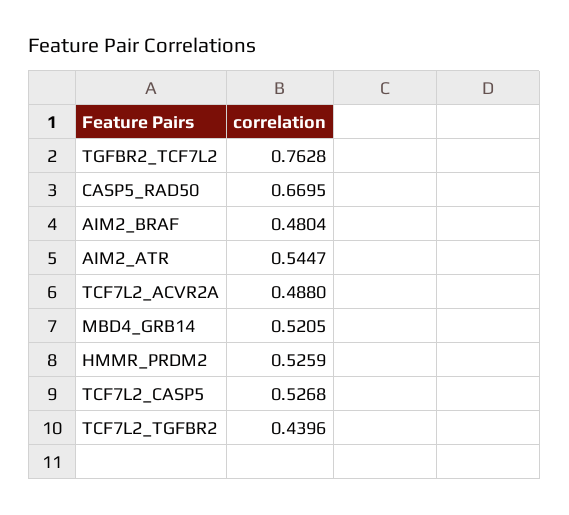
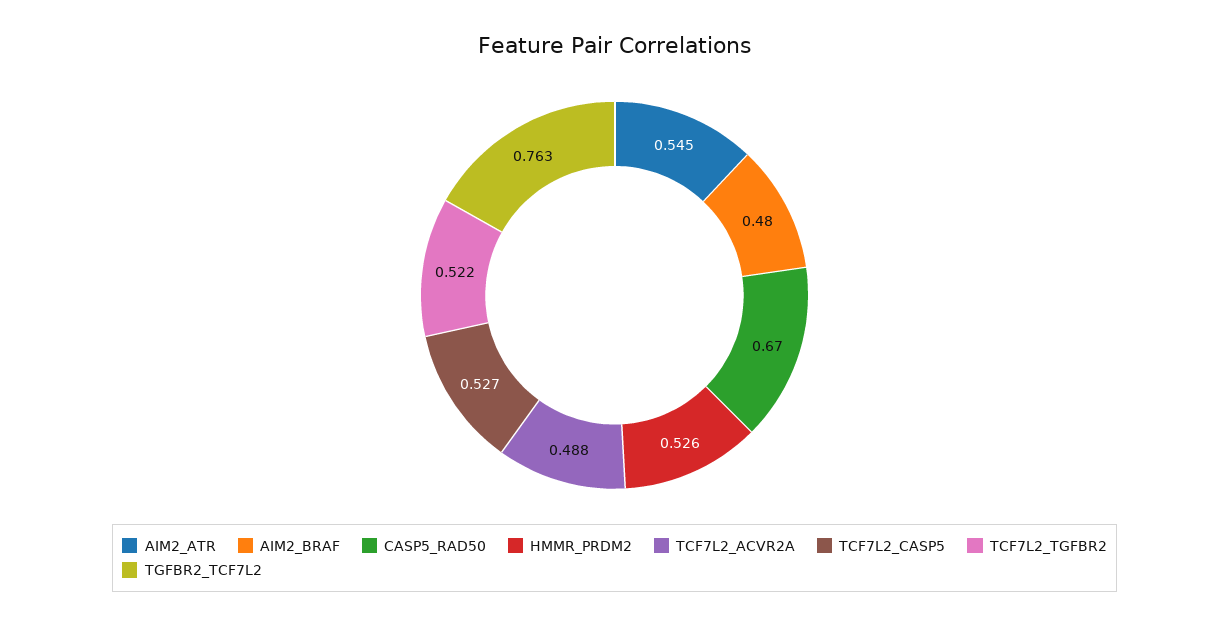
MBD4_GRB14: 0.5205 -> none
TCF7L2_TGFBR2: 0.4396 -> 0.522

